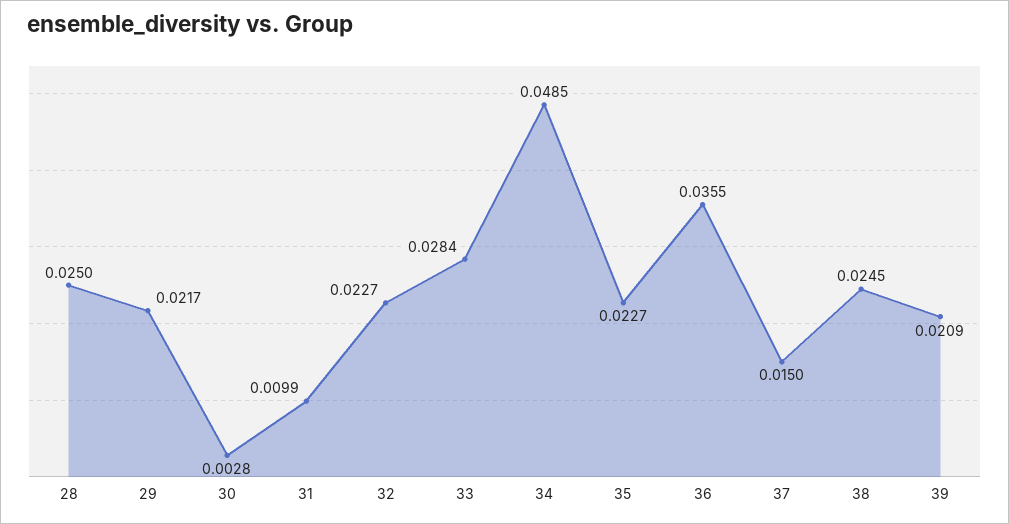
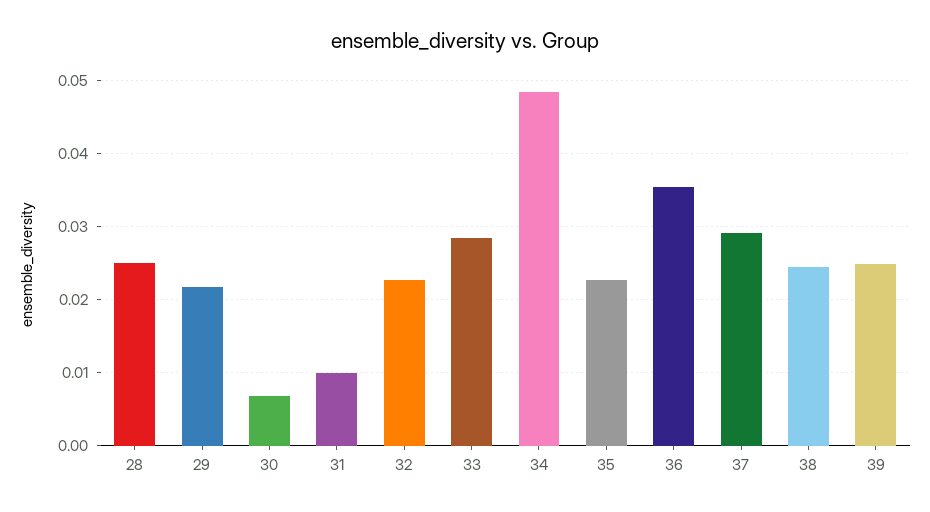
30: 0.0028 -> 0.007
37: 0.015 -> 0.029
39: 0.0209 -> 0.025

